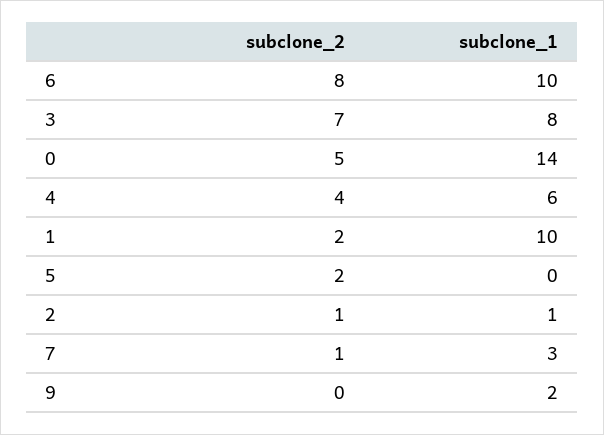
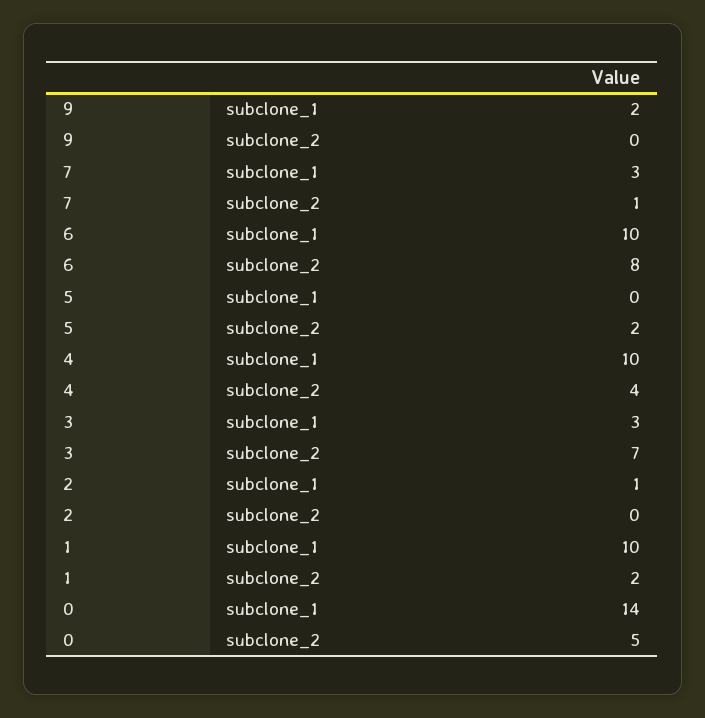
subclone_1, 3: 8 -> 3
subclone_1, 4: 6 -> 10
subclone_2, 2: 1 -> 0

